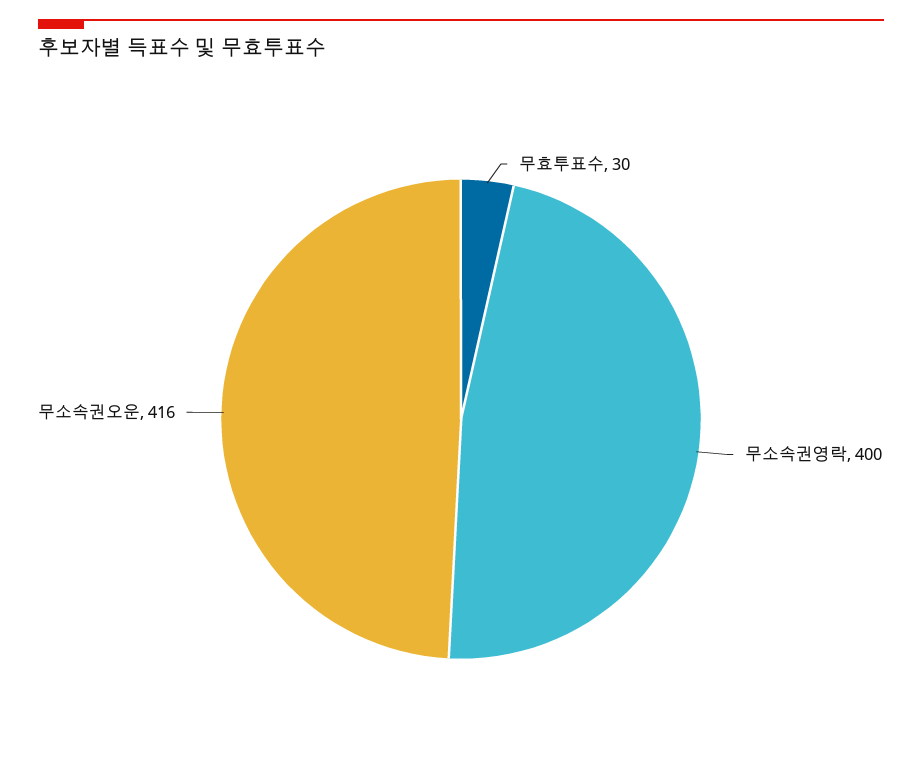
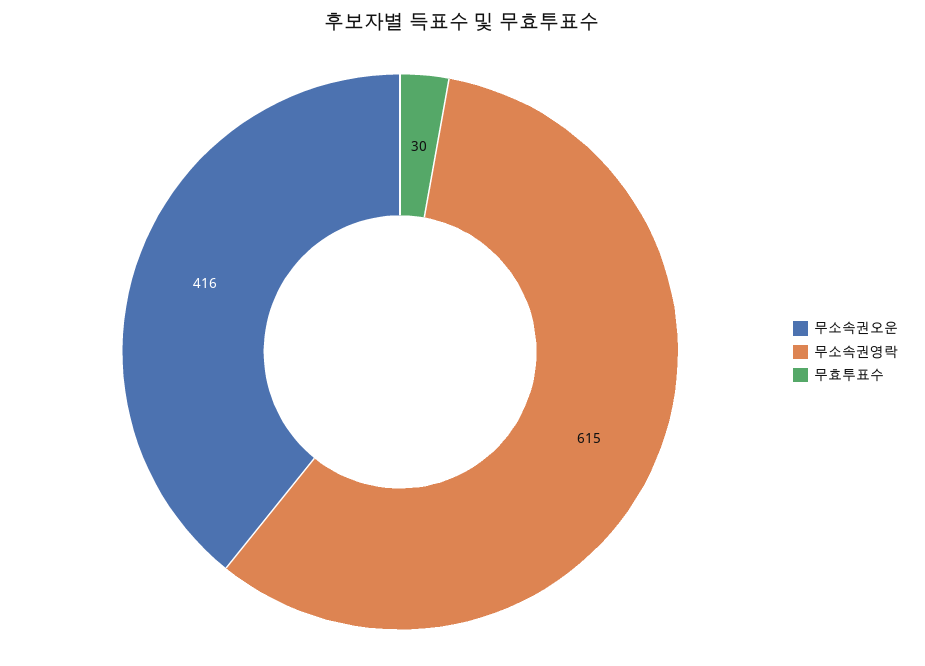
무소속권영락: 400 -> 615

